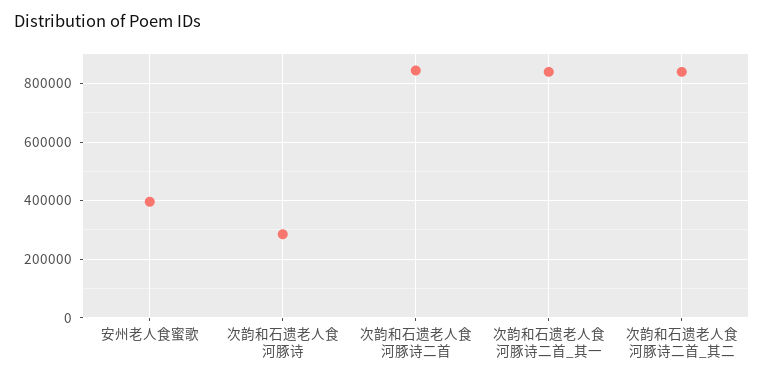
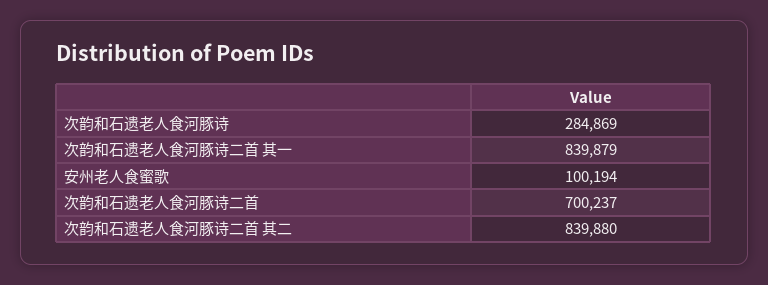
安州老人食蜜歌: 400000 -> 100194
次韵和石遗老人食河豚诗二首: 850000 -> 700237

